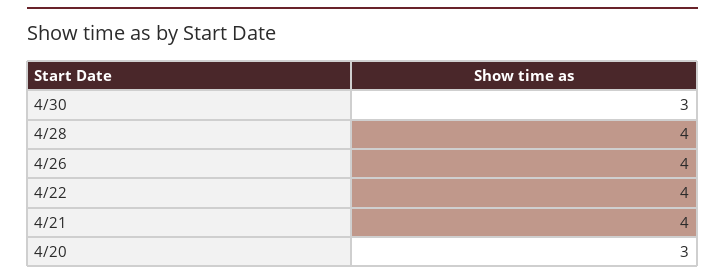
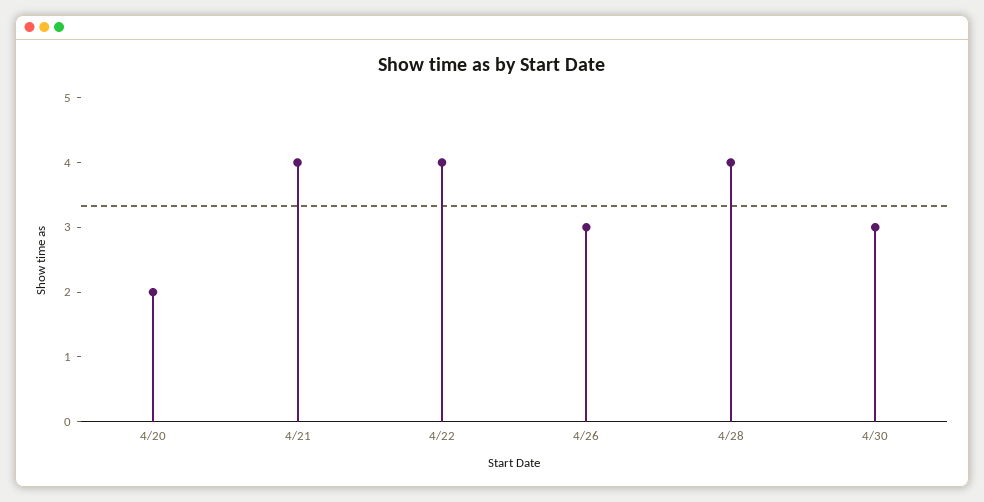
4/26: 4 -> 3
4/20: 3 -> 2

